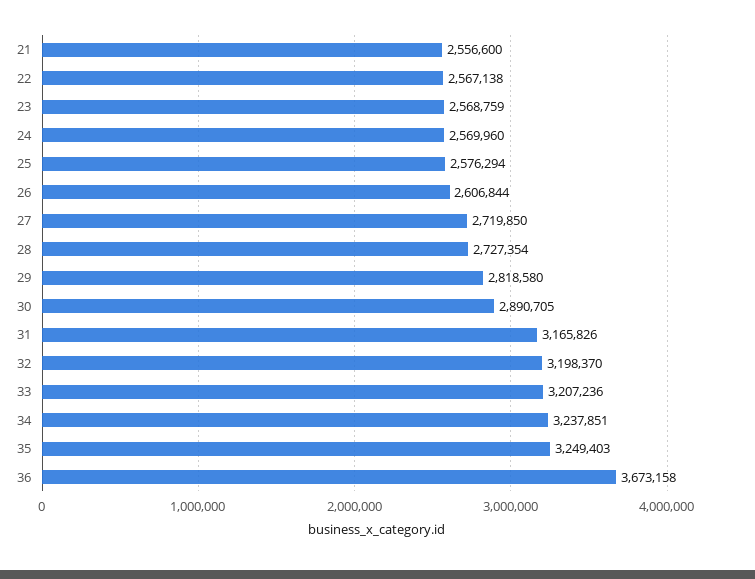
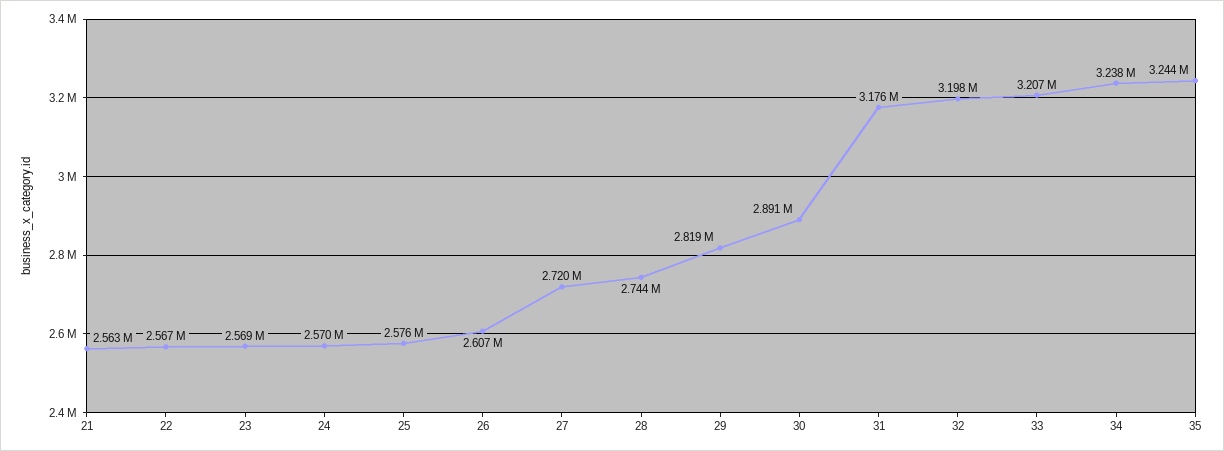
21: 2556600 -> 2563000
28: 2727354 -> 2744000
31: 3165826 -> 3176000
35: 3249403 -> 3244000
36: 3673158 -> none

